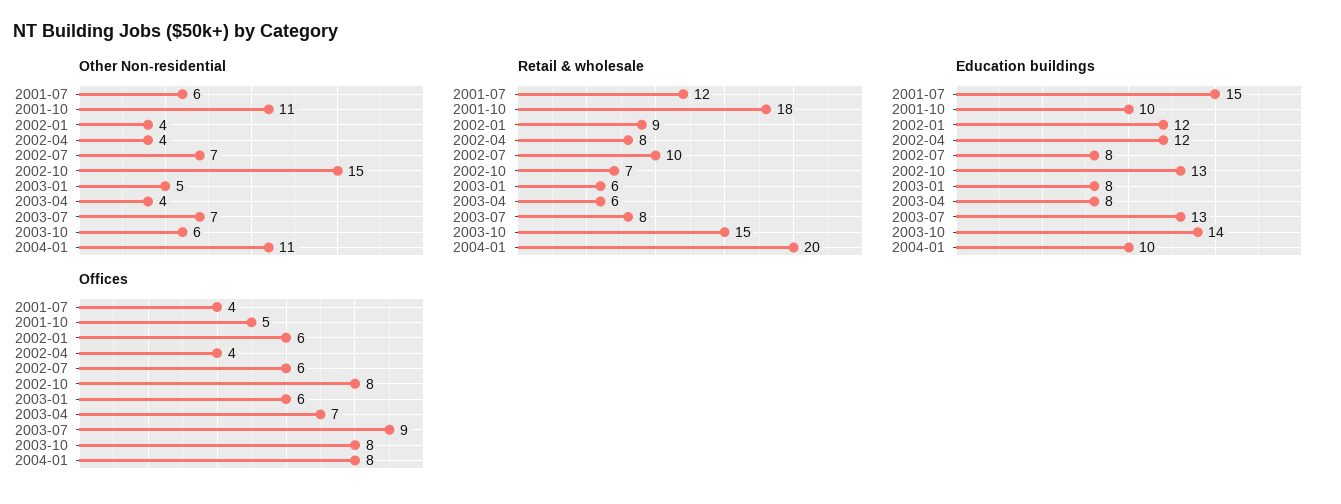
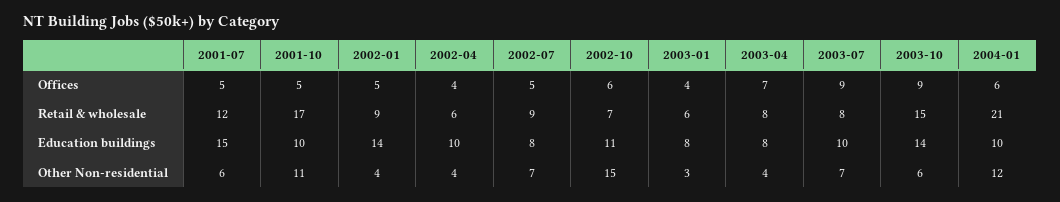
Other Non-residential, 2003-01: 5 -> 3
Other Non-residential, 2004-01: 11 -> 12
Retail & wholesale, 2001-10: 18 -> 17
Retail & wholesale, 2002-04: 8 -> 6
Retail & wholesale, 2002-07: 10 -> 9
Retail & wholesale, 2003-04: 6 -> 8
Retail & wholesale, 2004-01: 20 -> 21
Education buildings, 2002-01: 12 -> 14
Education buildings, 2002-04: 12 -> 10
Education buildings, 2002-10: 13 -> 11
Education buildings, 2003-07: 13 -> 10
Offices, 2001-07: 4 -> 5
Offices, 2002-01: 6 -> 5
Offices, 2002-07: 6 -> 5
Offices, 2002-10: 8 -> 6
Offices, 2003-01: 6 -> 4
Offices, 2003-10: 8 -> 9
Offices, 2004-01: 8 -> 6

